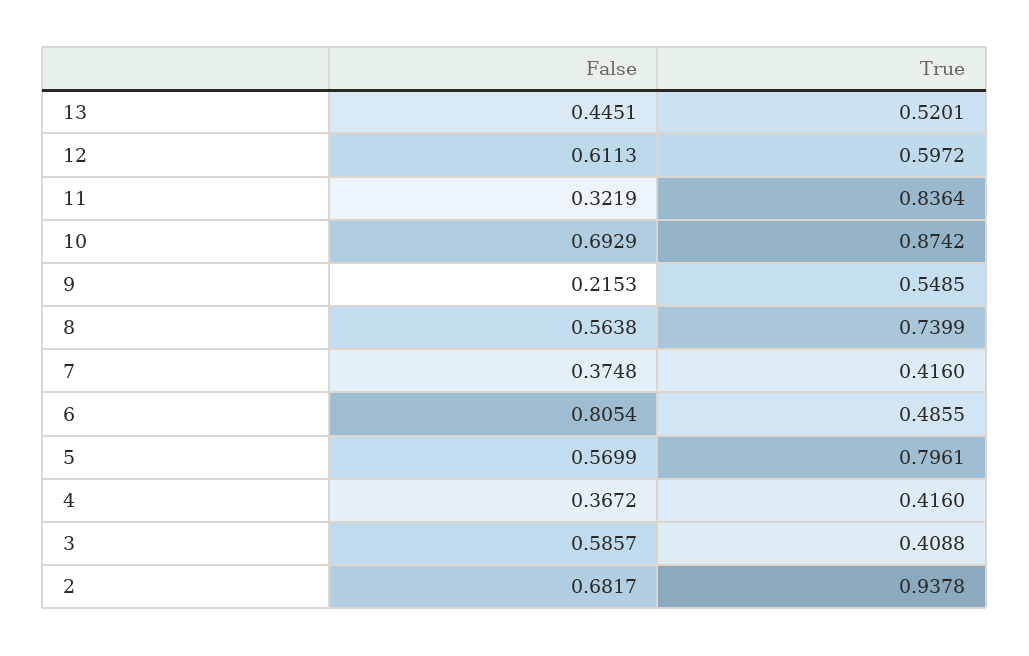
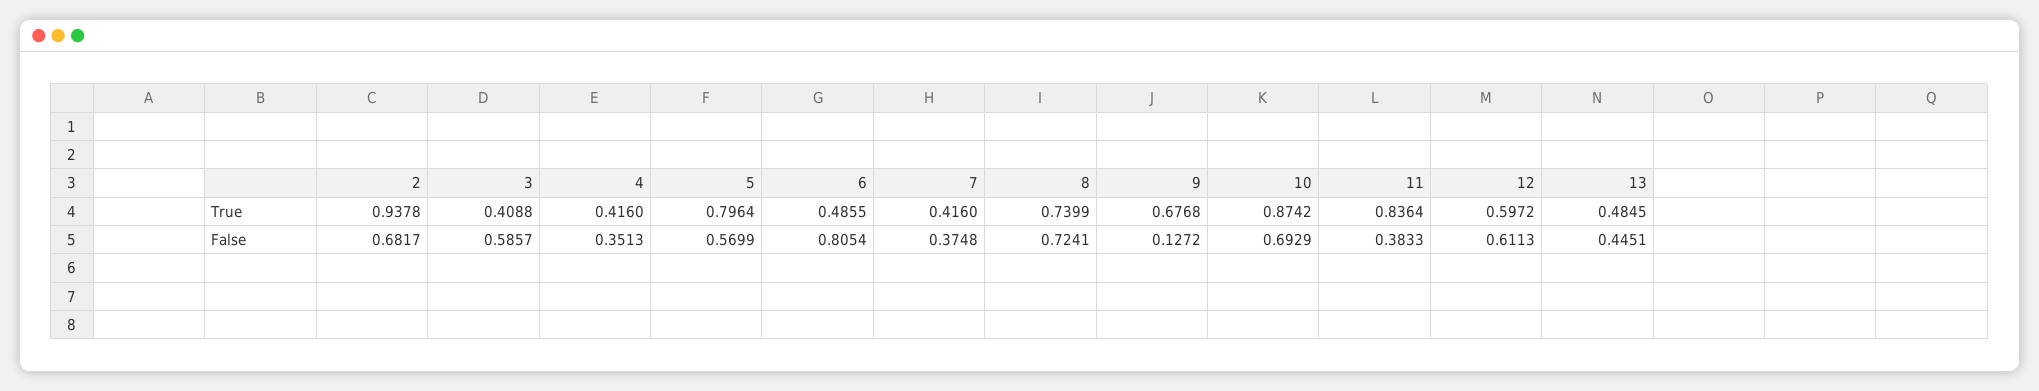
True, 13: 0.5201 -> 0.4845
False, 11: 0.3219 -> 0.3833
False, 9: 0.2153 -> 0.1272
True, 9: 0.5485 -> 0.6768
False, 8: 0.5638 -> 0.7241
True, 5: 0.7961 -> 0.7964
False, 4: 0.3672 -> 0.3513

